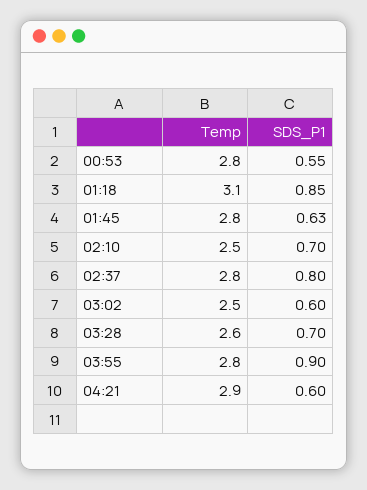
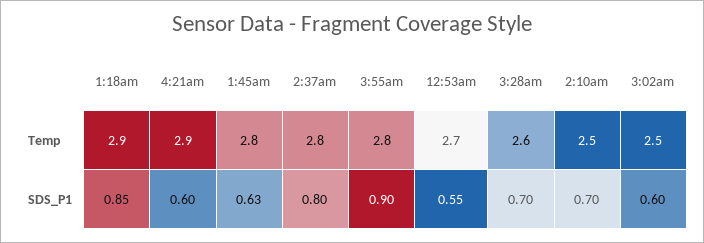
Temp, 00:53: 2.8 -> 2.7
Temp, 01:18: 3.1 -> 2.9

